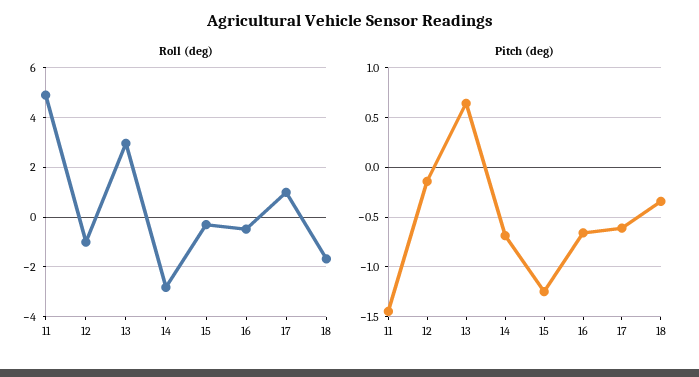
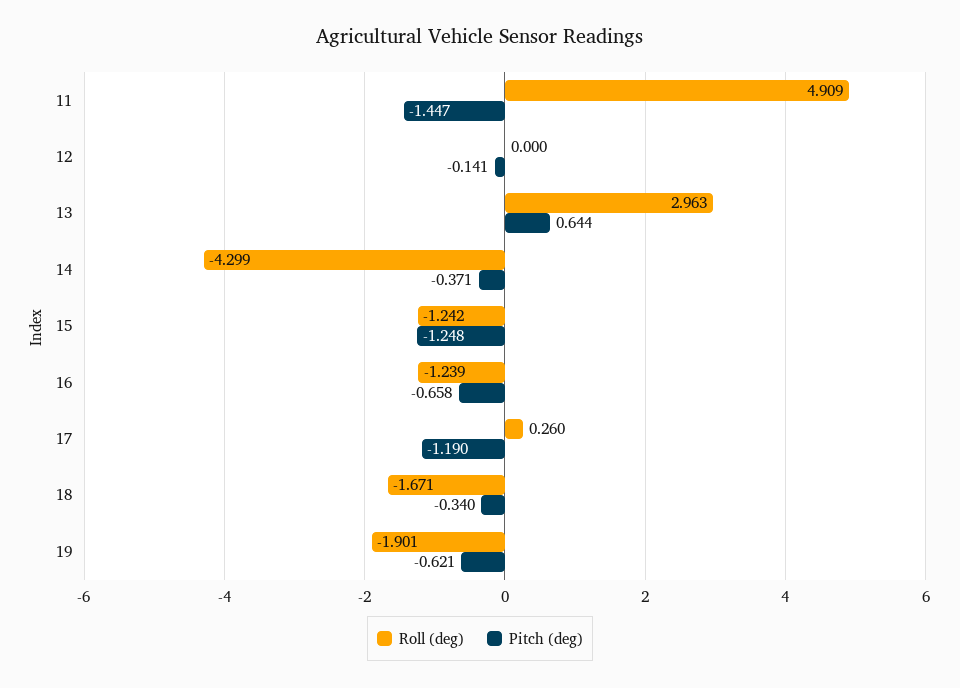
Roll (deg), 12: -1 -> 0
Roll (deg), 14: -2.75 -> -4.299
Roll (deg), 15: -0.25 -> -1.242
Roll (deg), 16: -0.5 -> -1.239
Roll (deg), 17: 1 -> 0.26
Pitch (deg), 14: -0.7 -> -0.371
Pitch (deg), 17: -0.6 -> -1.19
Roll (deg), 19: none -> -1.901
Pitch (deg), 19: none -> -0.621

